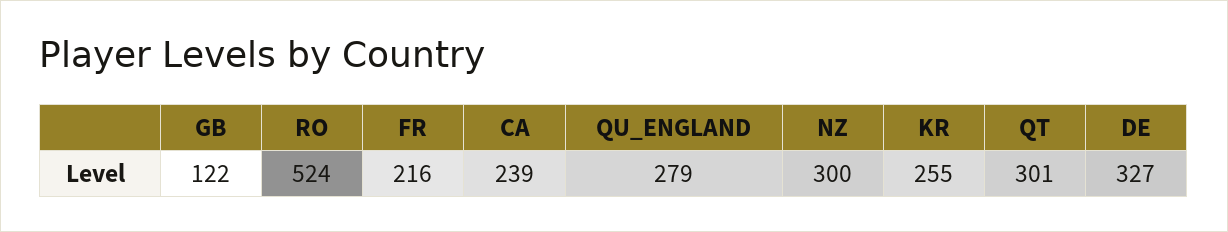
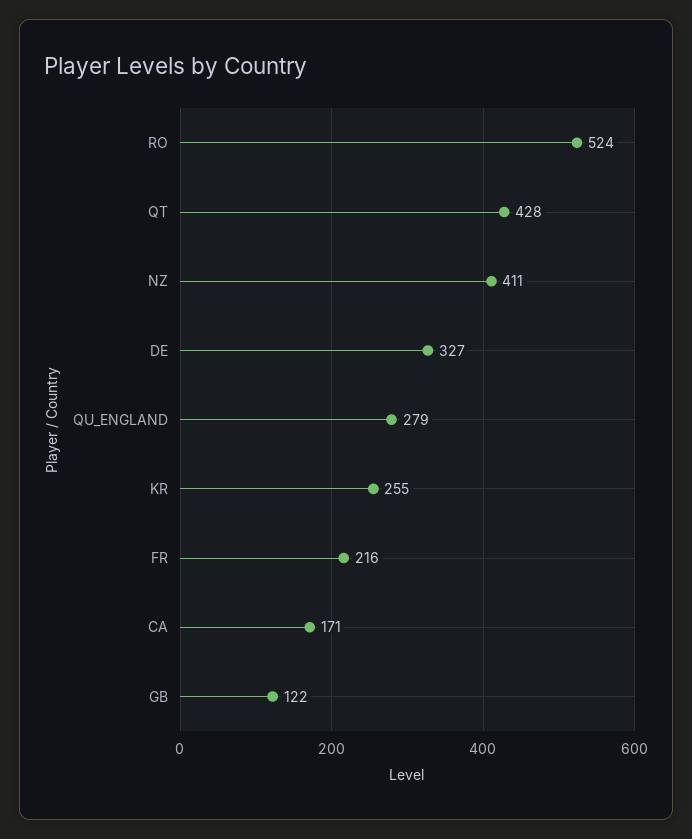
CA: 239 -> 171
NZ: 300 -> 411
QT: 301 -> 428

